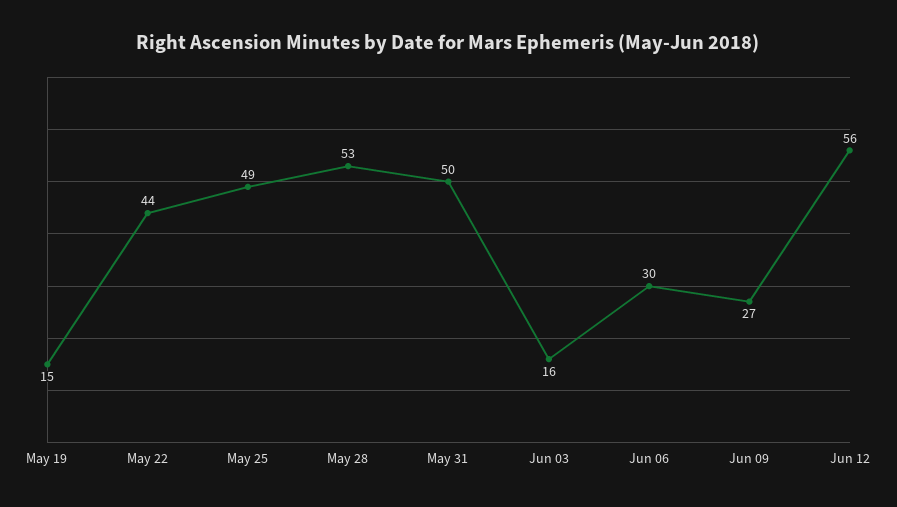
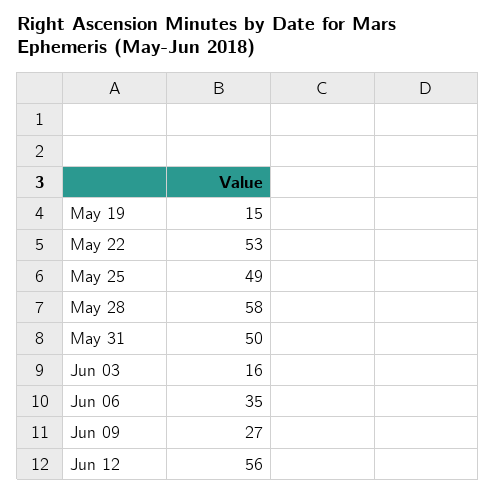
May 22: 44 -> 53
May 28: 53 -> 58
Jun 06: 30 -> 35

